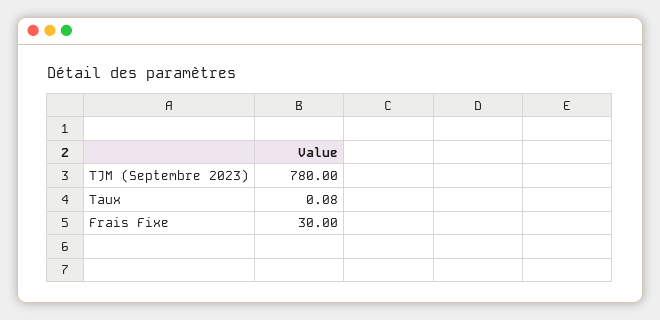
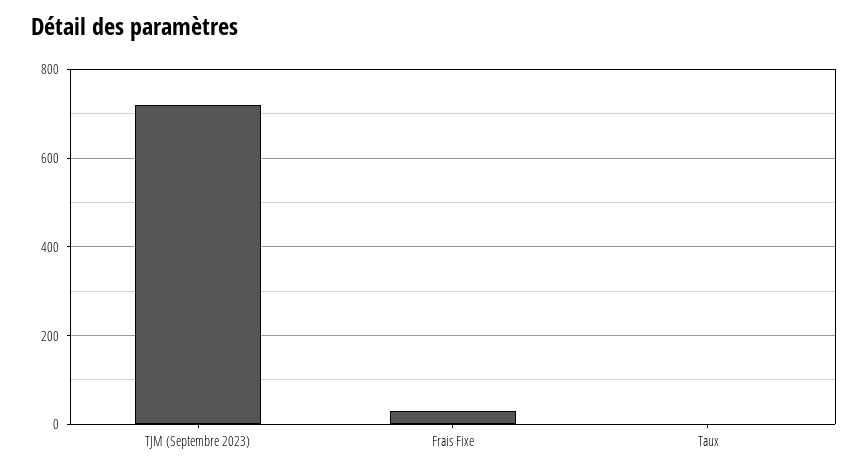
TJM (Septembre 2023): 780 -> 720

